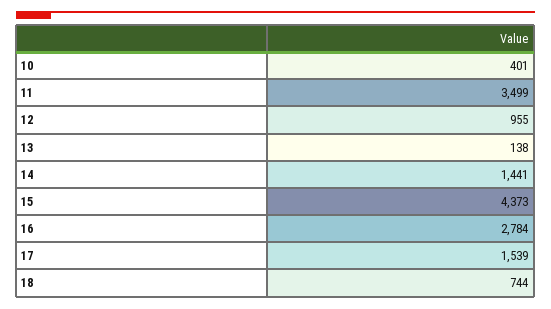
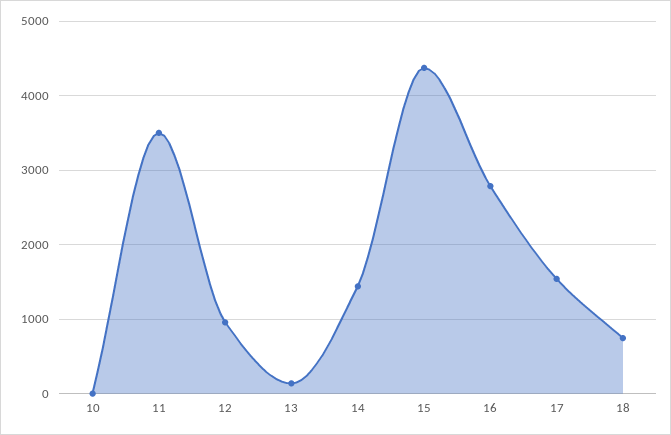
10: 401 -> 0

